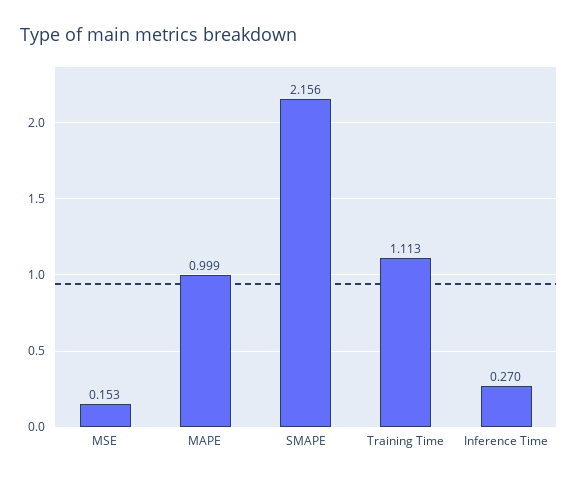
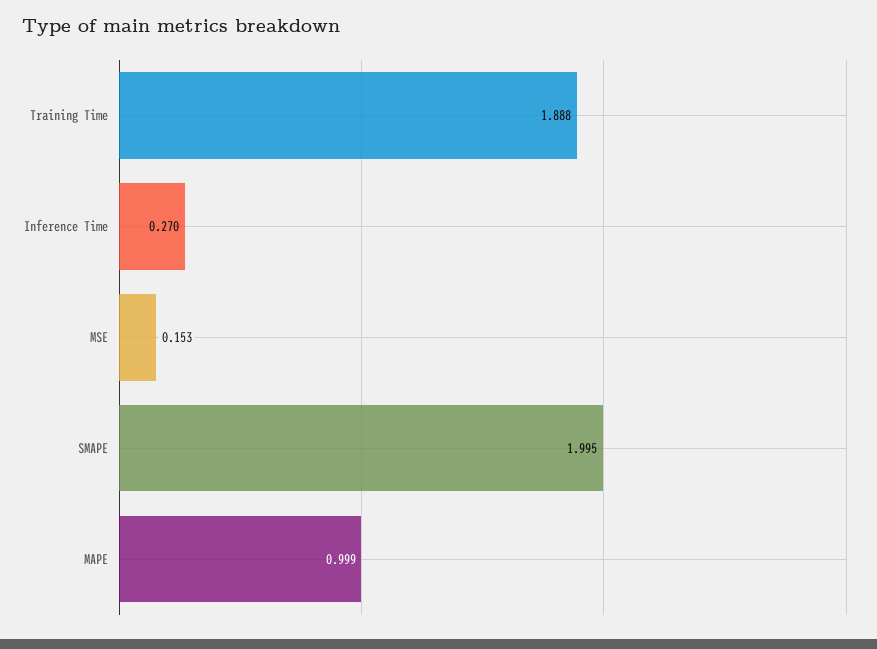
SMAPE: 2.156 -> 1.995
Training Time: 1.113 -> 1.888

